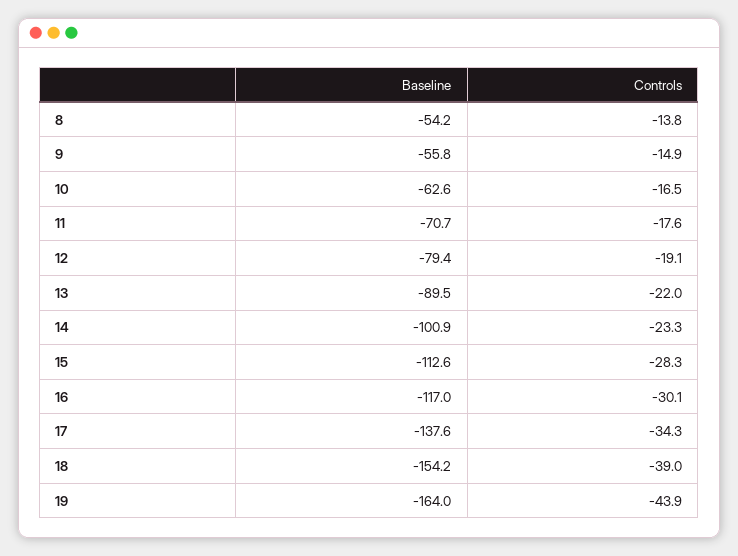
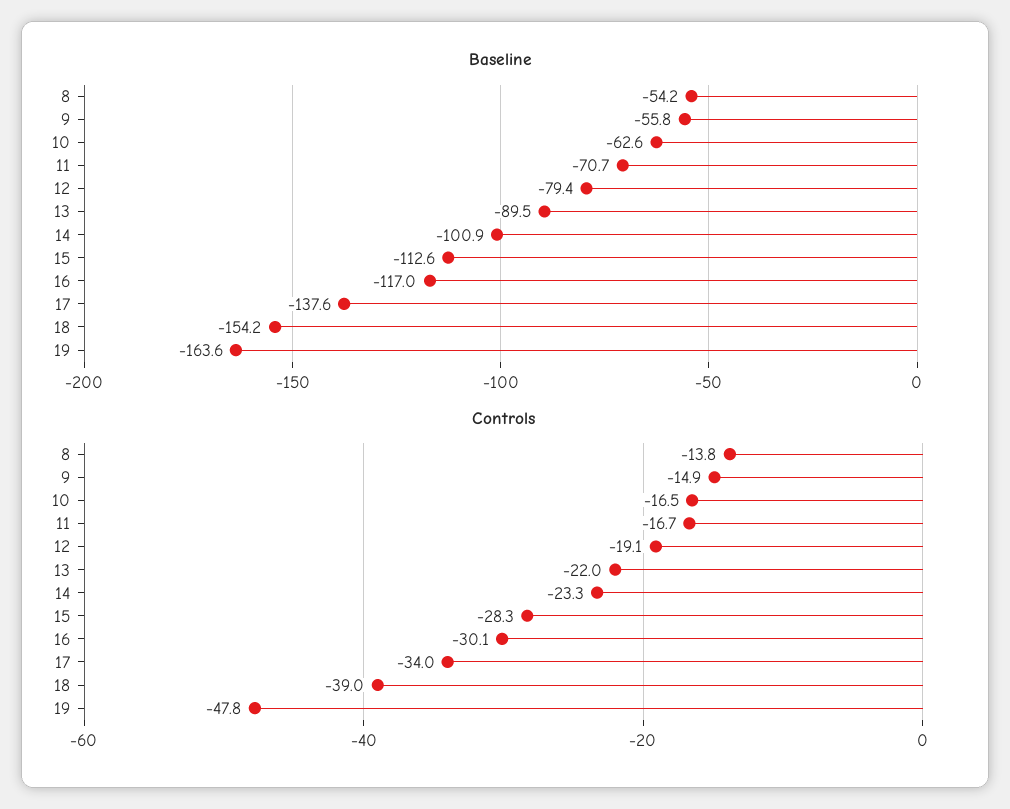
Controls, 11: -17.6 -> -16.7
Controls, 17: -34.3 -> -34
Baseline, 19: -164 -> -163.6
Controls, 19: -43.9 -> -47.8

